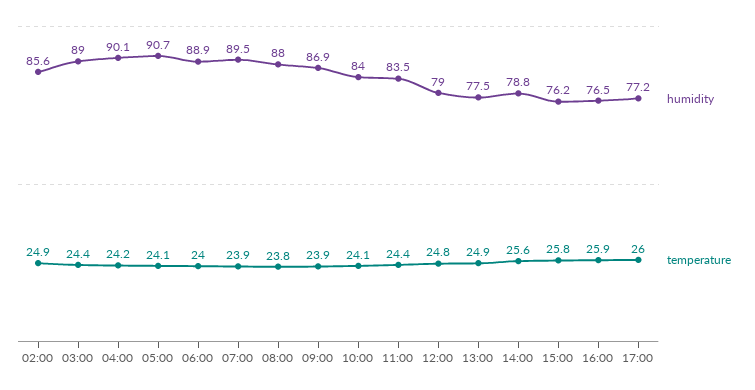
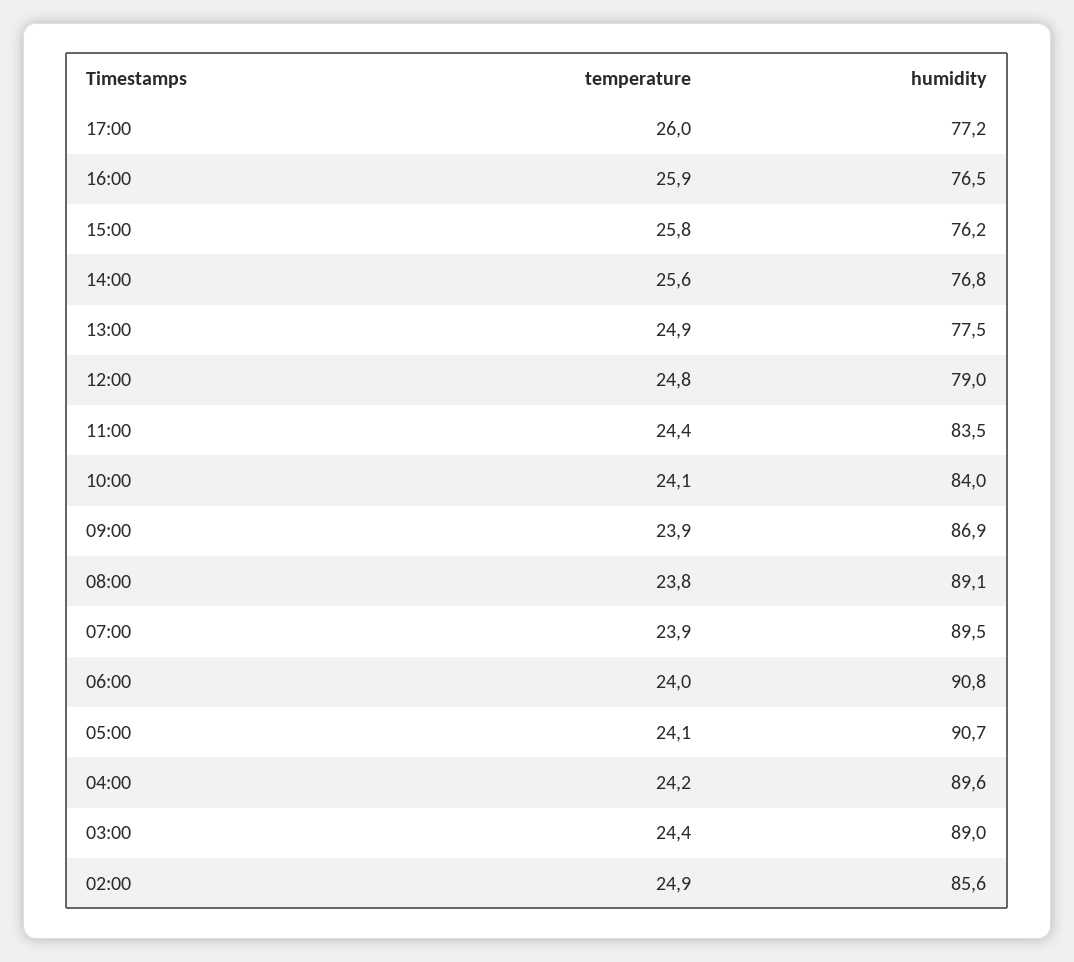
humidity, 04:00: 90.1 -> 89.6
humidity, 06:00: 88.9 -> 90.8
humidity, 08:00: 88 -> 89.1
humidity, 14:00: 78.8 -> 76.8

